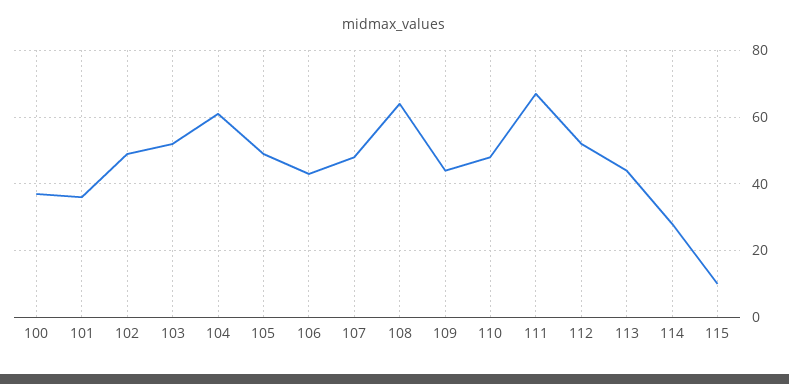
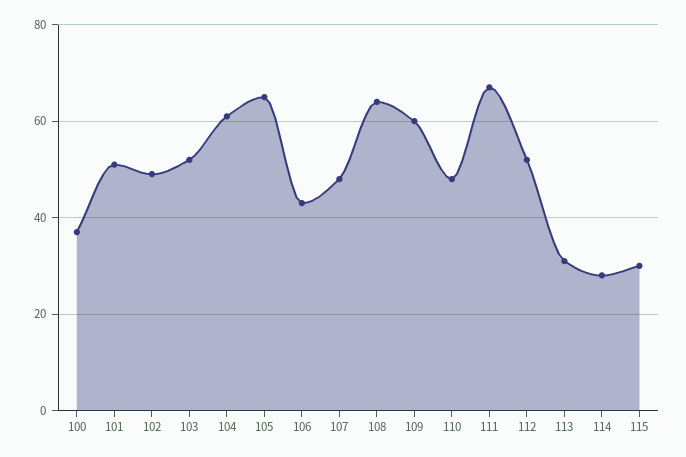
101: 35 -> 50
105: 50 -> 65
109: 45 -> 60
113: 45 -> 30
115: 10 -> 30

